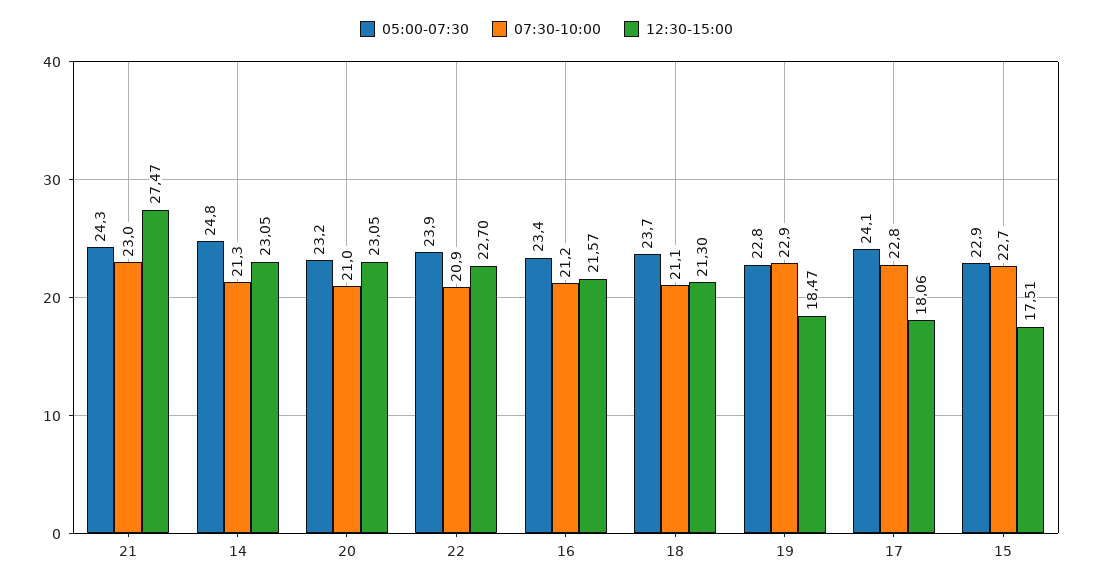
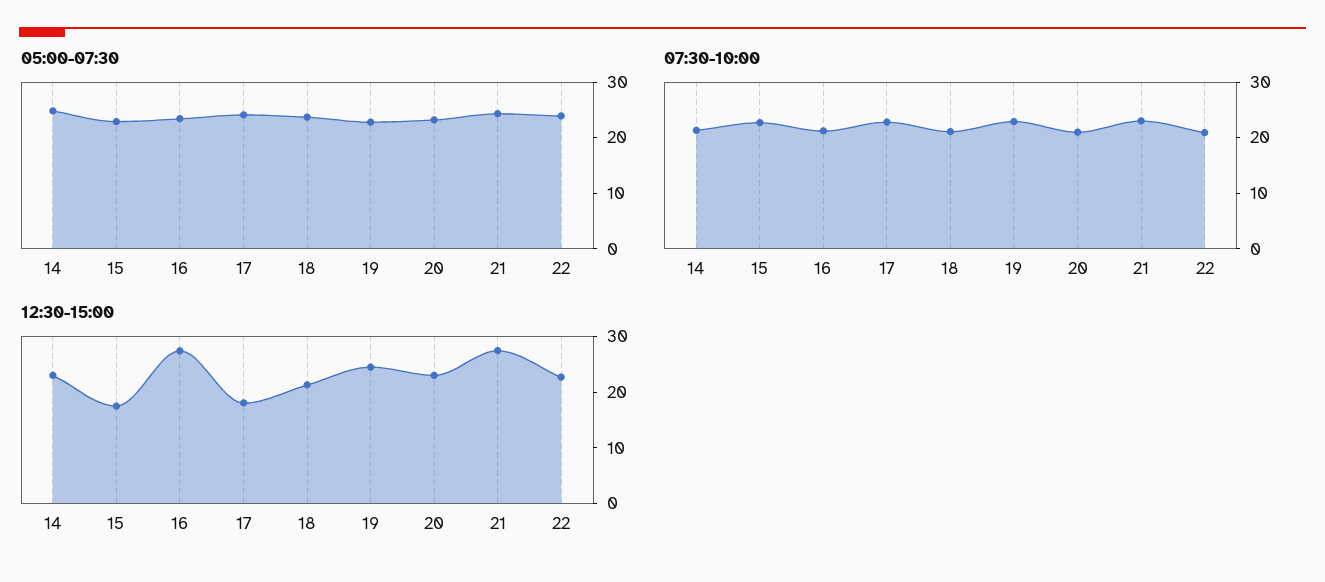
12:30-15:00, 16: 21.57 -> 28
12:30-15:00, 19: 18.47 -> 24

